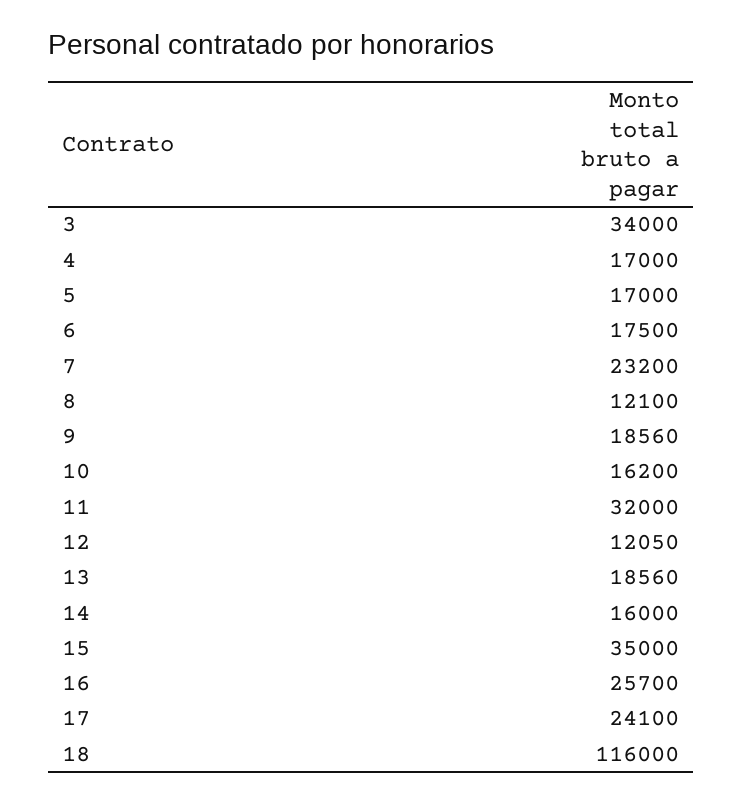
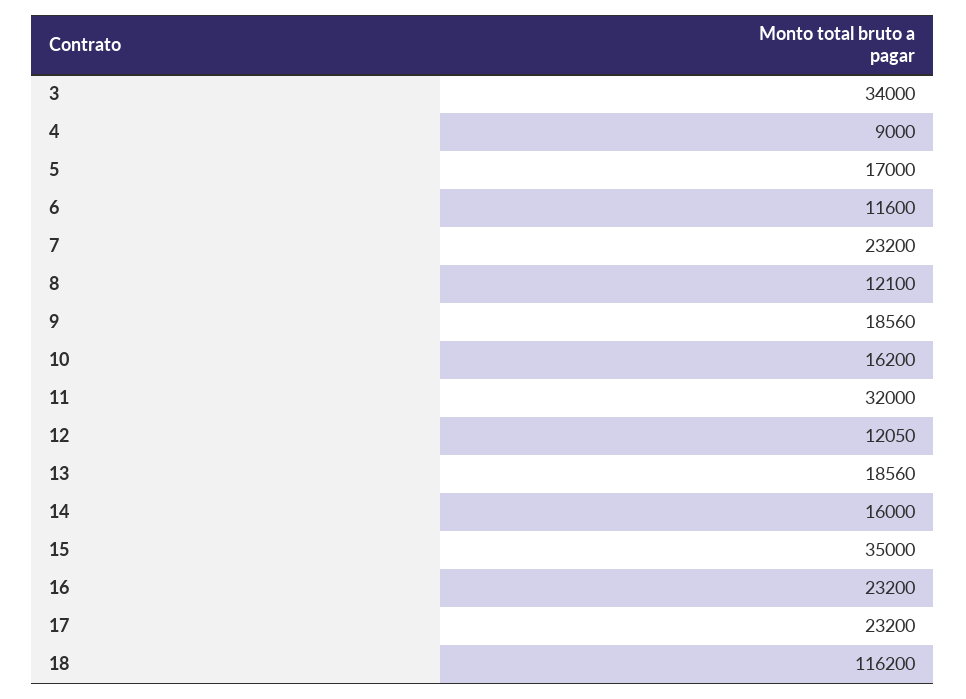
4: 17000 -> 9000
6: 17500 -> 11600
16: 25700 -> 23200
17: 24100 -> 23200
18: 116000 -> 116200

